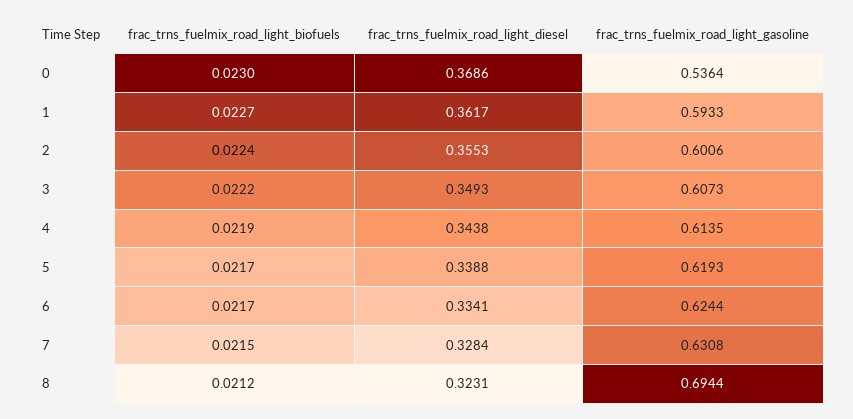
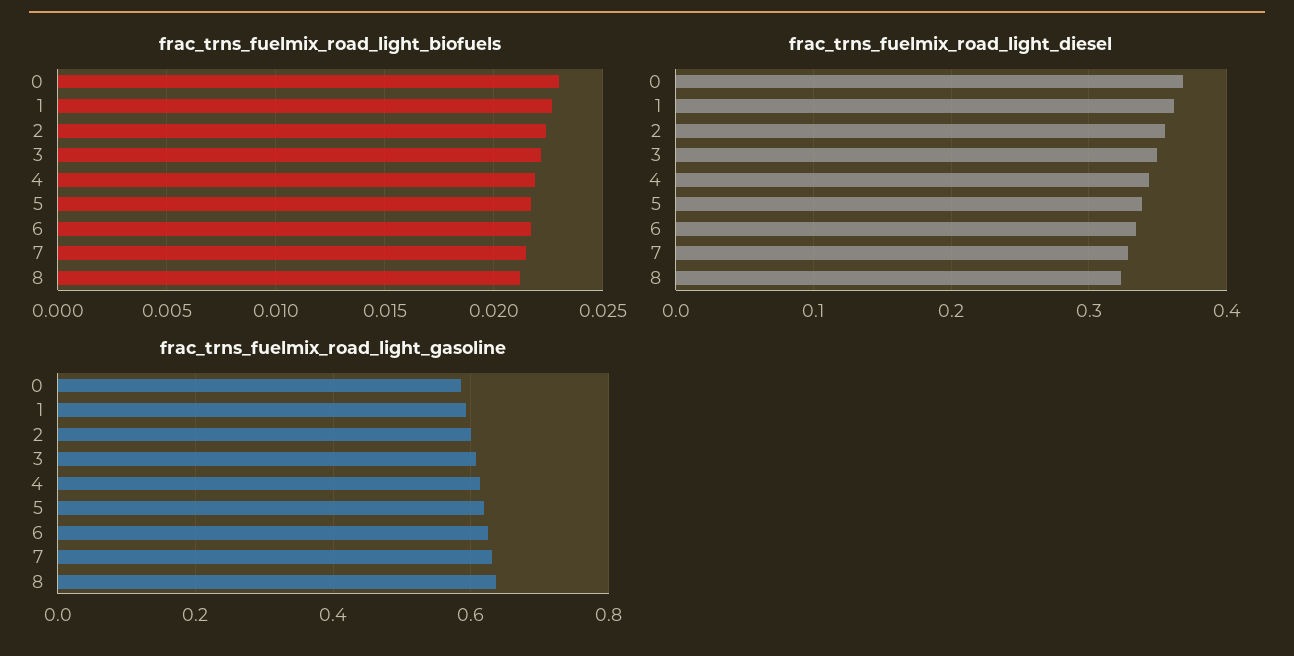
frac_trns_fuelmix_road_light_gasoline, 0: 0.5364 -> 0.58
frac_trns_fuelmix_road_light_gasoline, 8: 0.6944 -> 0.64

